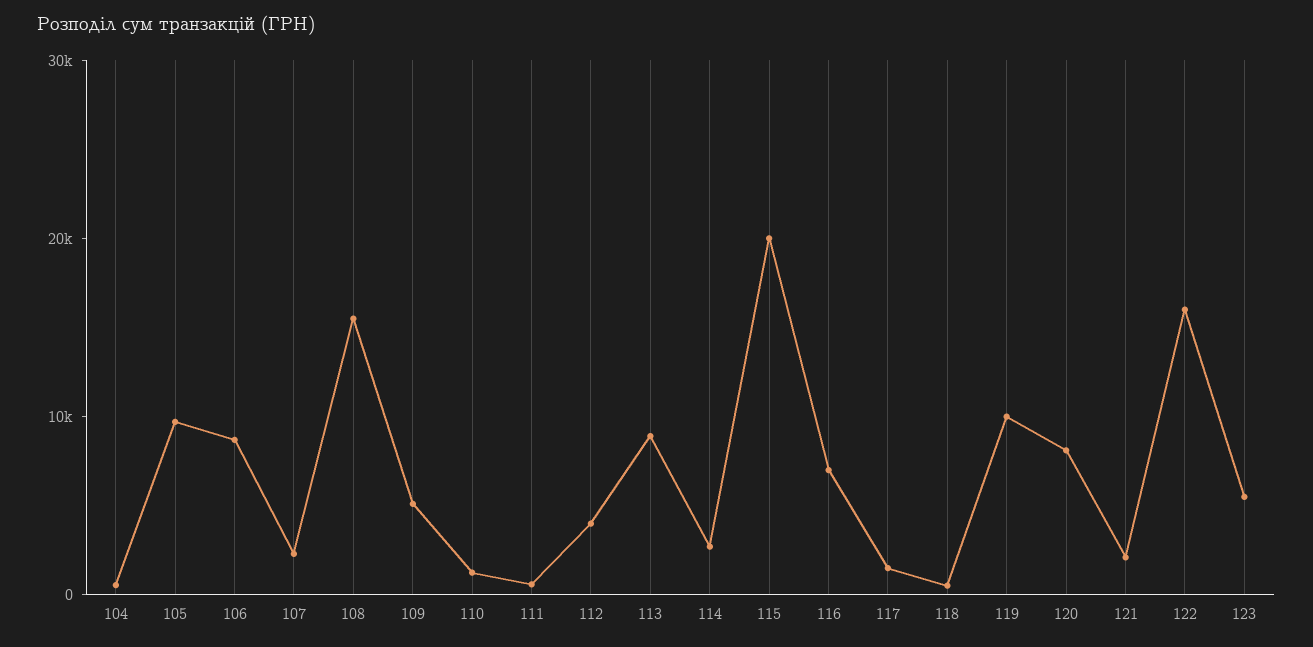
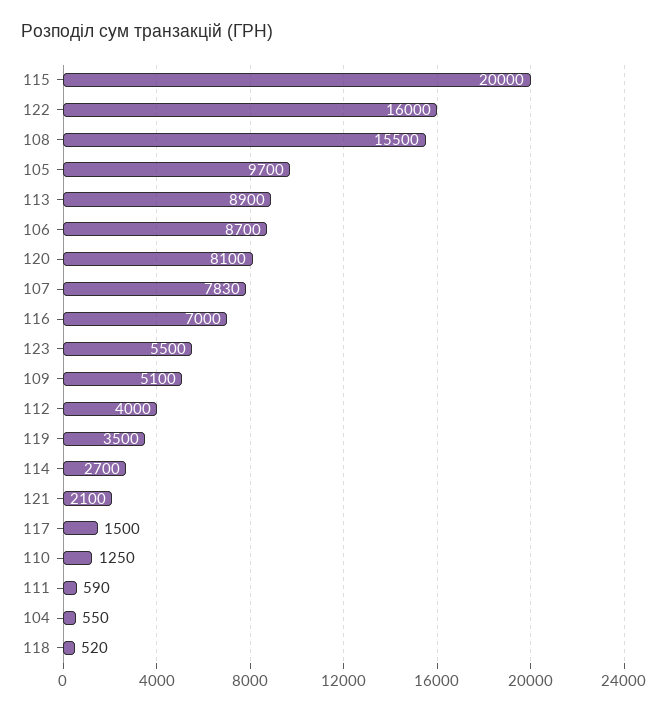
107: 2000 -> 7830
119: 10000 -> 3500

